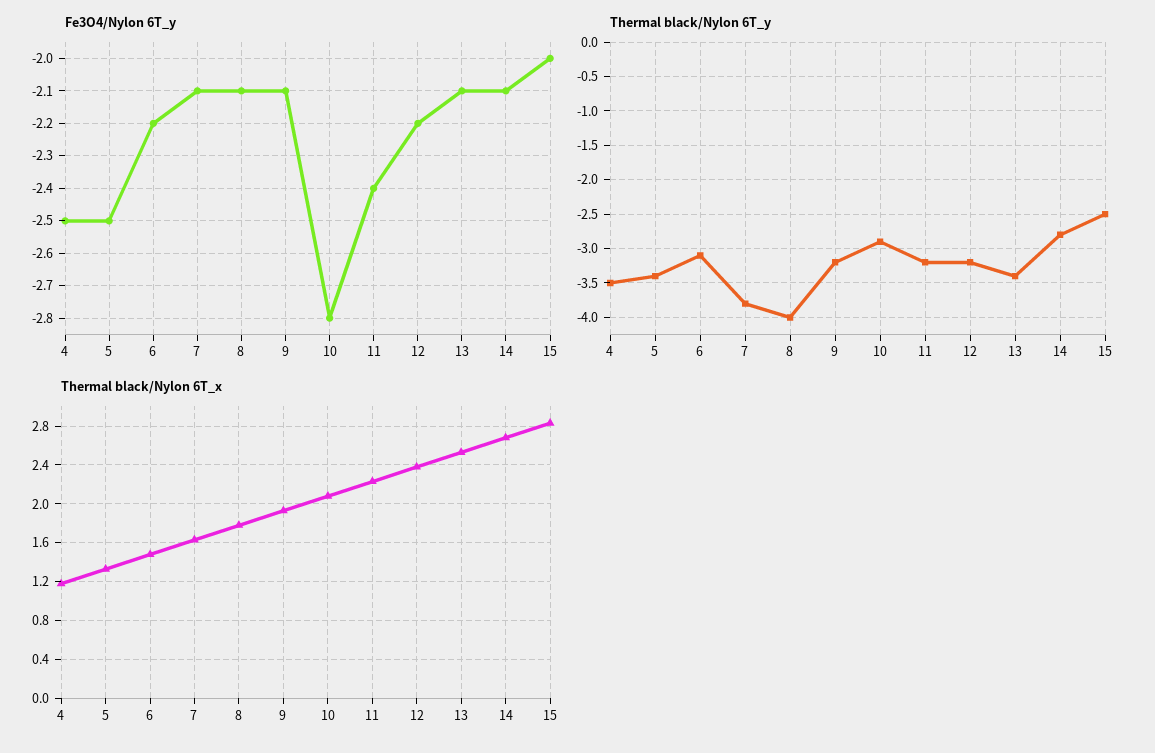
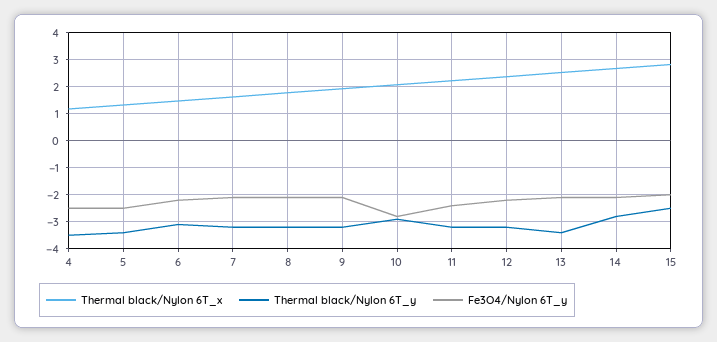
Thermal black/Nylon 6T_y, 7: -3.8 -> -3.25
Thermal black/Nylon 6T_y, 8: -4 -> -3.25

